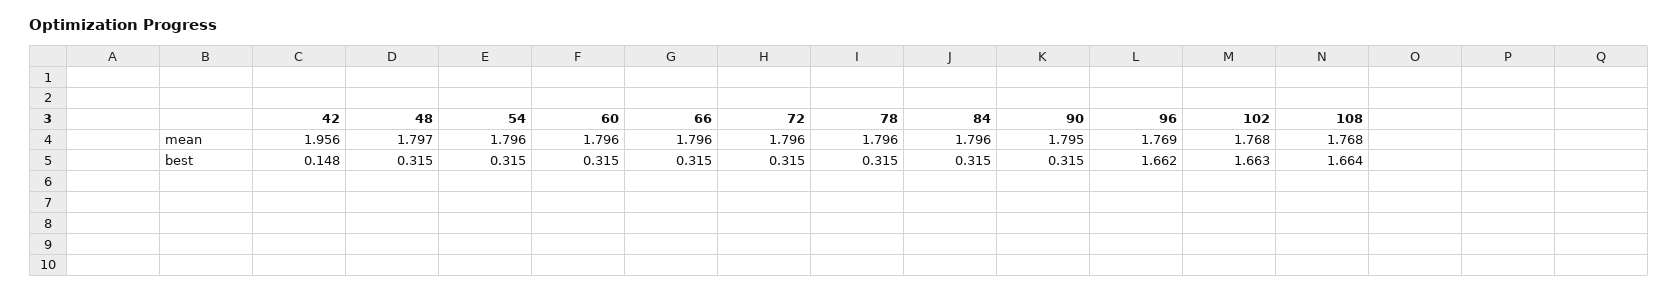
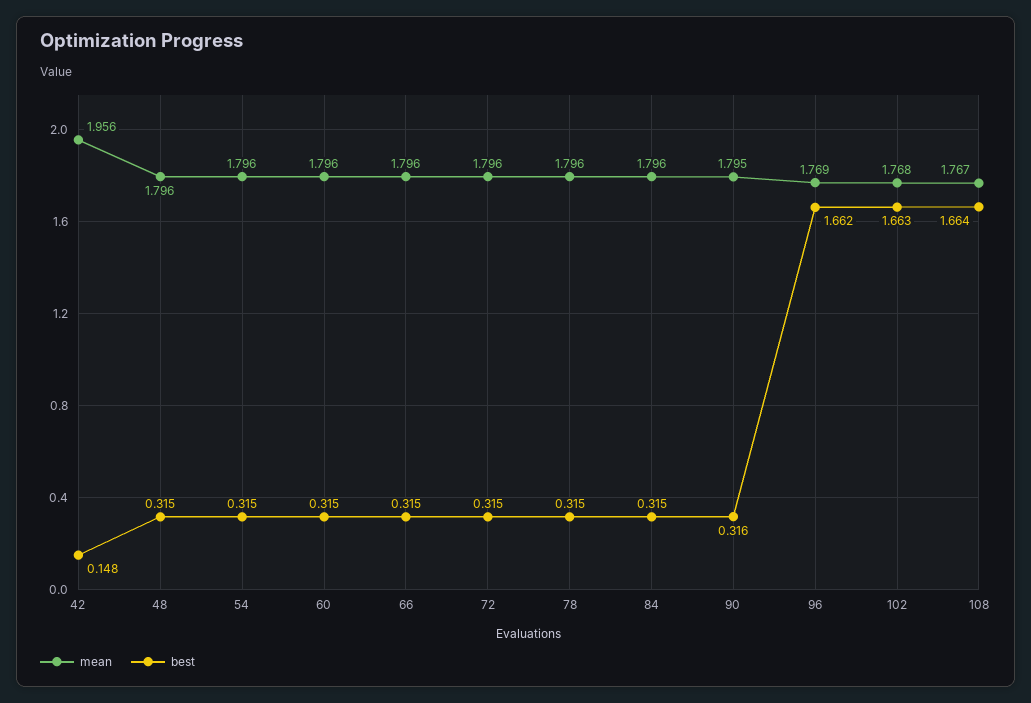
mean, 48: 1.797 -> 1.796
mean, 108: 1.768 -> 1.767
best, 90: 0.315 -> 0.316

